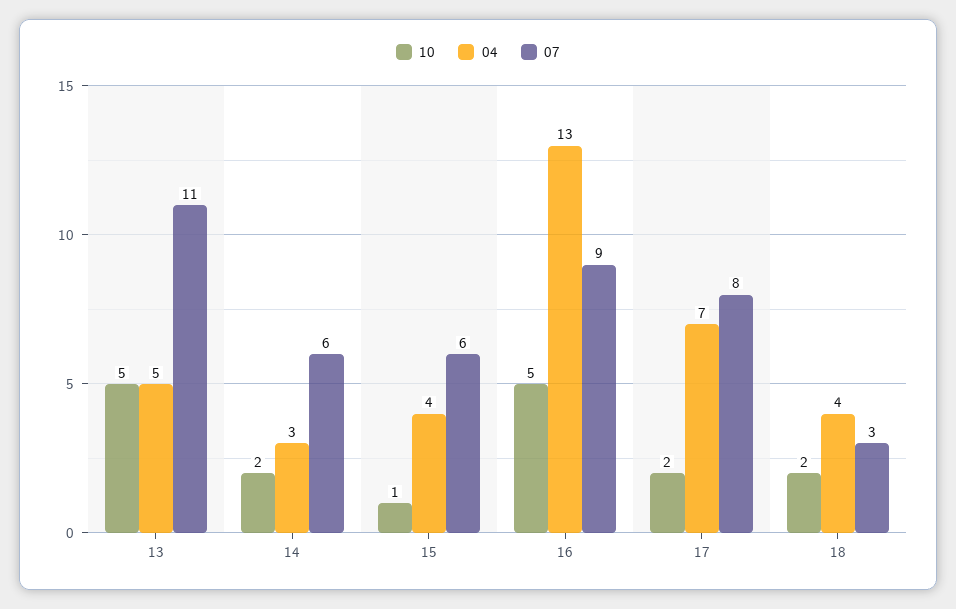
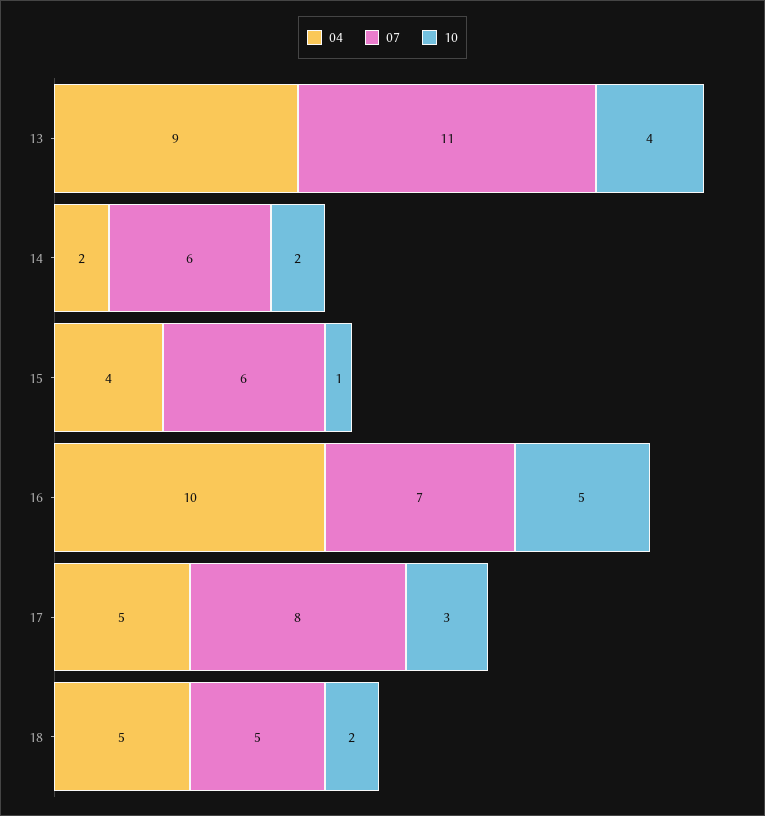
10, 13: 5 -> 4
04, 13: 5 -> 9
04, 14: 3 -> 2
04, 16: 13 -> 10
07, 16: 9 -> 7
10, 17: 2 -> 3
04, 17: 7 -> 5
04, 18: 4 -> 5
07, 18: 3 -> 5

